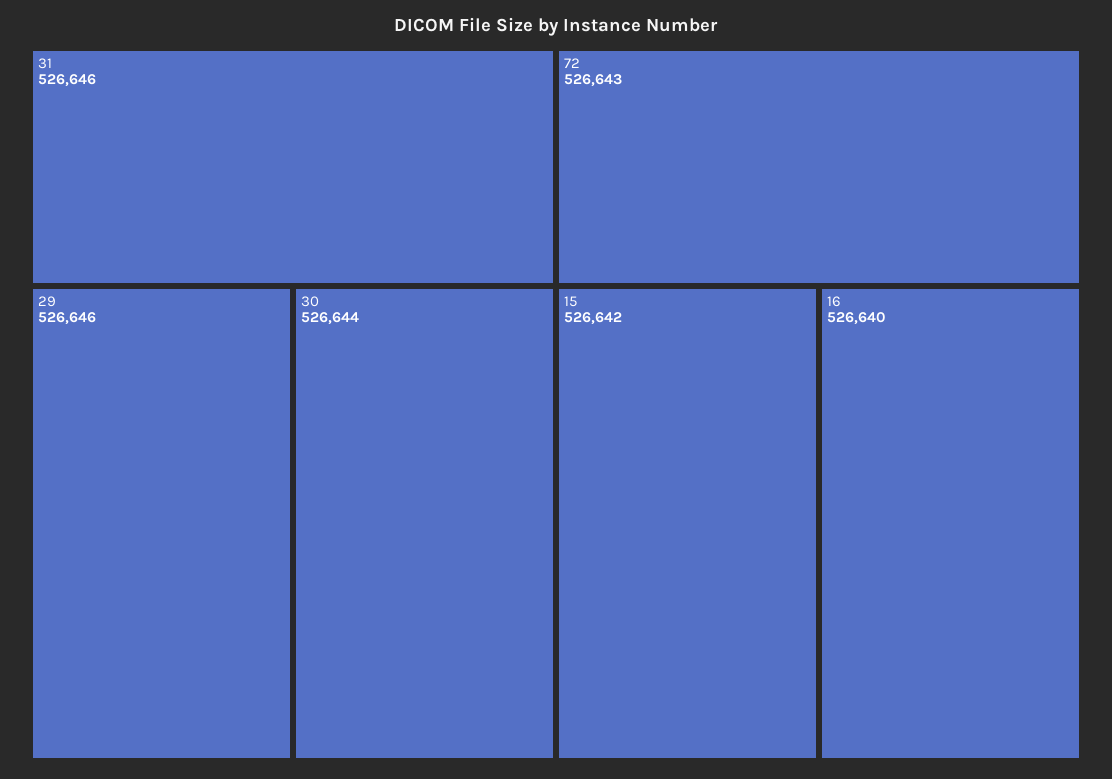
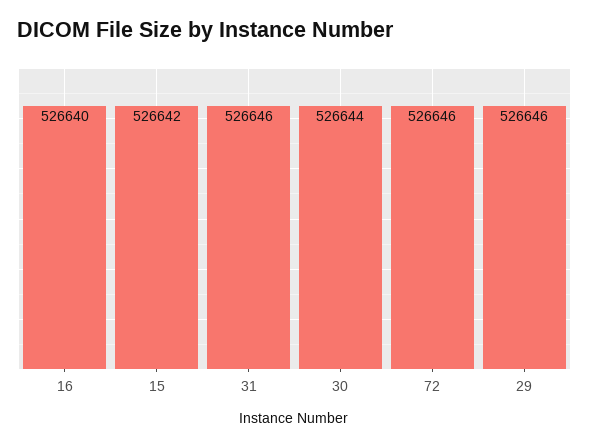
72: 526643 -> 526646

